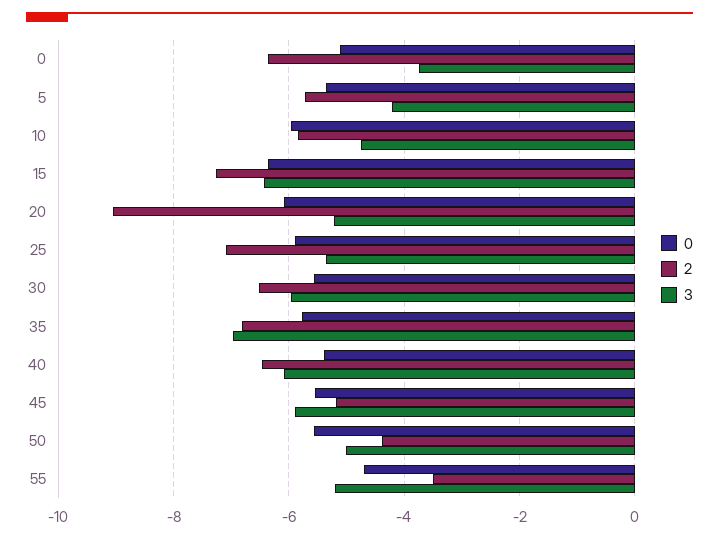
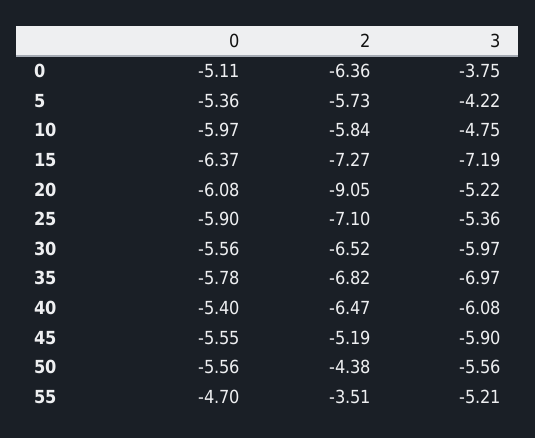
3, 15: -6.4 -> -7.19
3, 50: -5 -> -5.56

